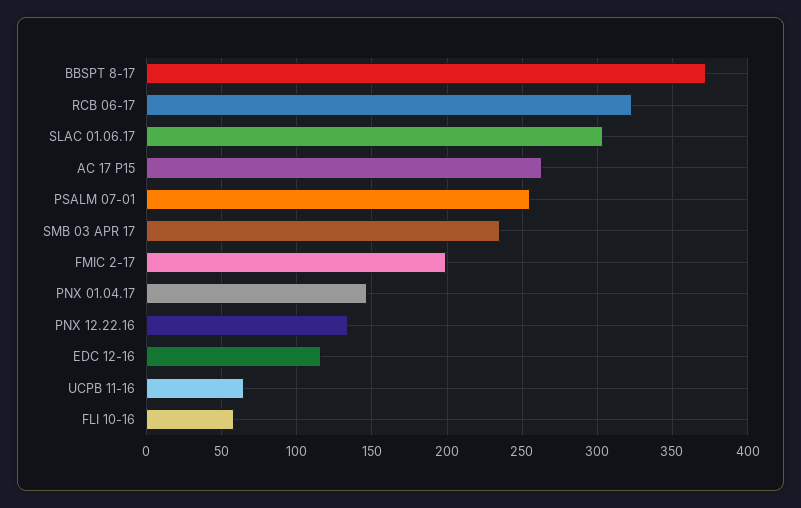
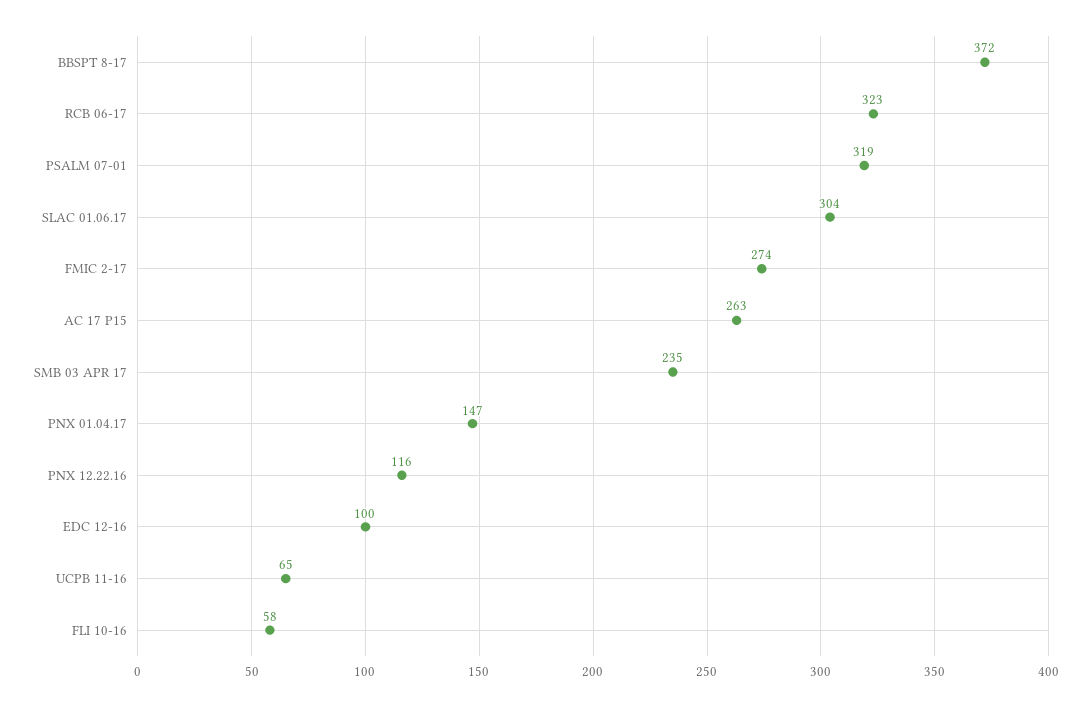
PSALM 07-01: 255 -> 319
FMIC 2-17: 200 -> 274
PNX 12.22.16: 135 -> 116
EDC 12-16: 115 -> 100

